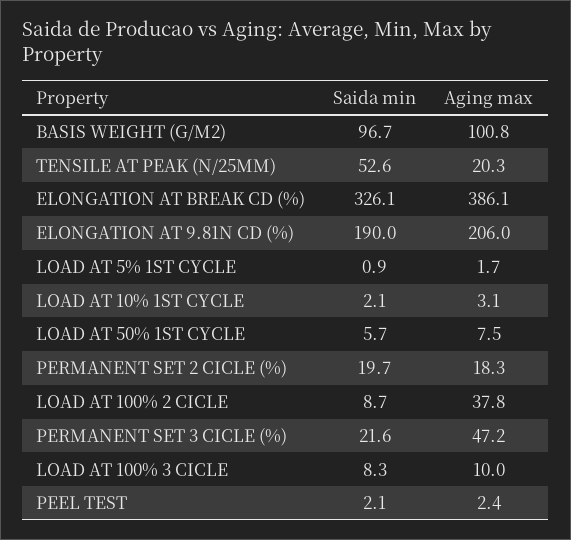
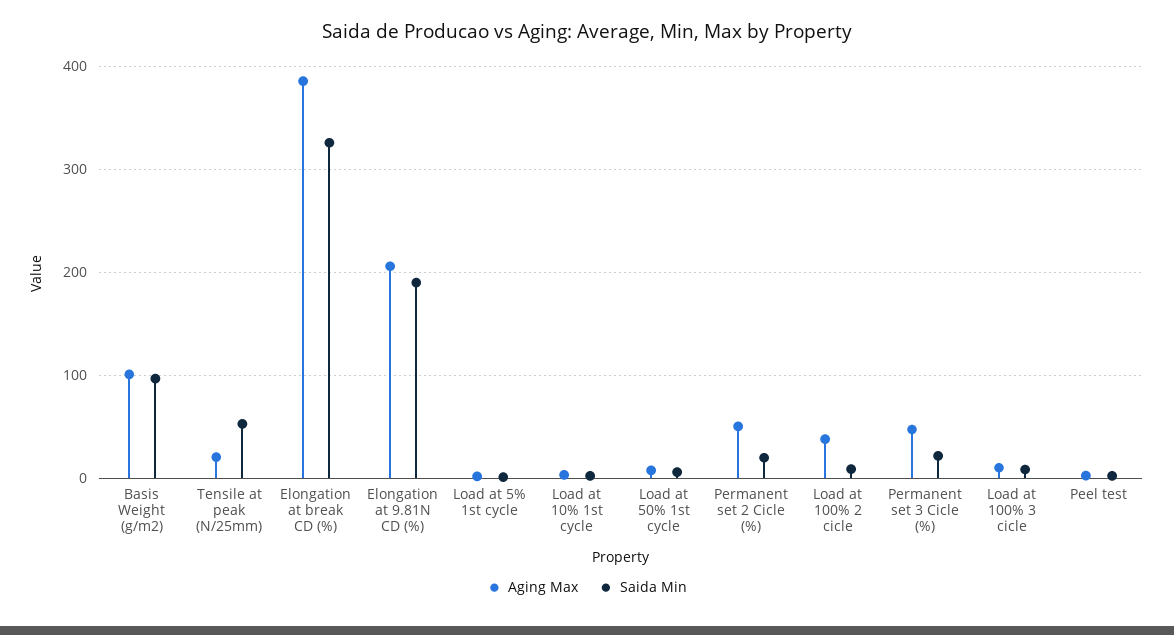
Aging max, PERMANENT SET 2 CICLE (%): 18.3 -> 50

